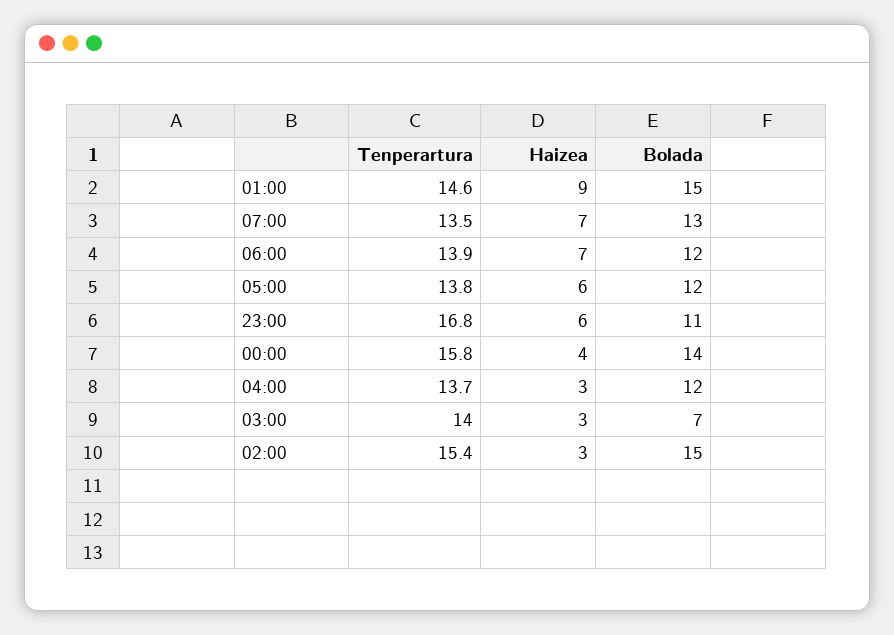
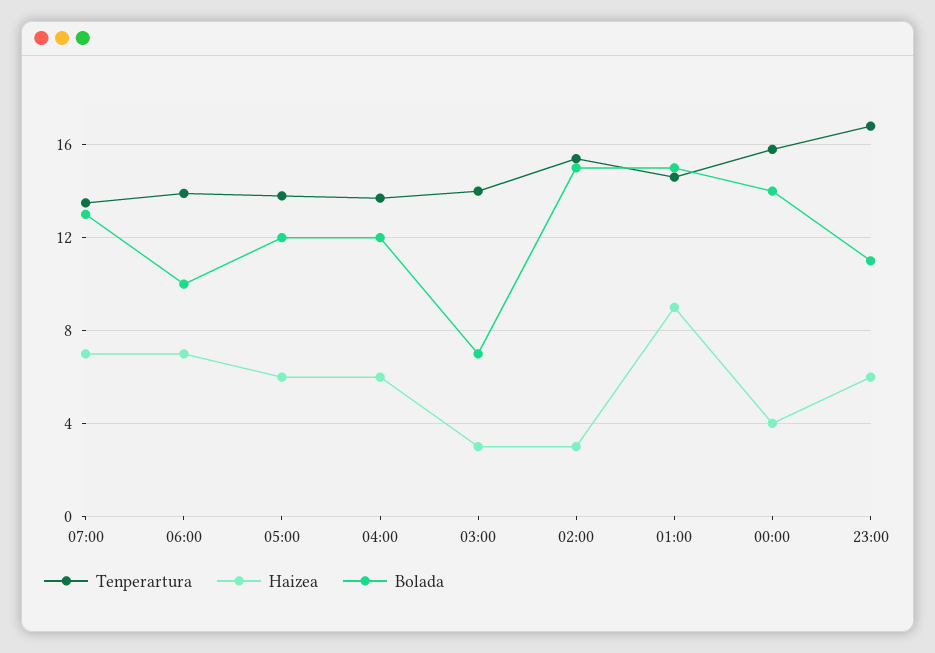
Bolada, 06:00: 12 -> 10
Haizea, 04:00: 3 -> 6

